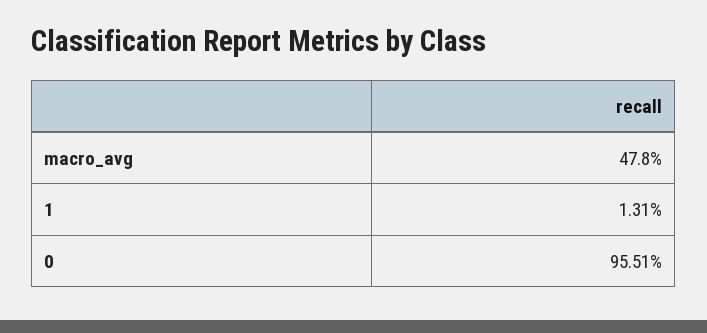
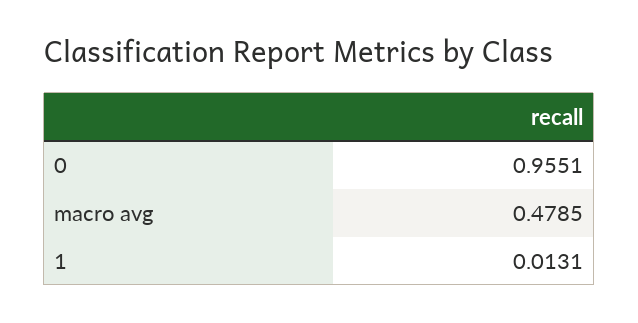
macro_avg: 0.478 -> 0.4785

